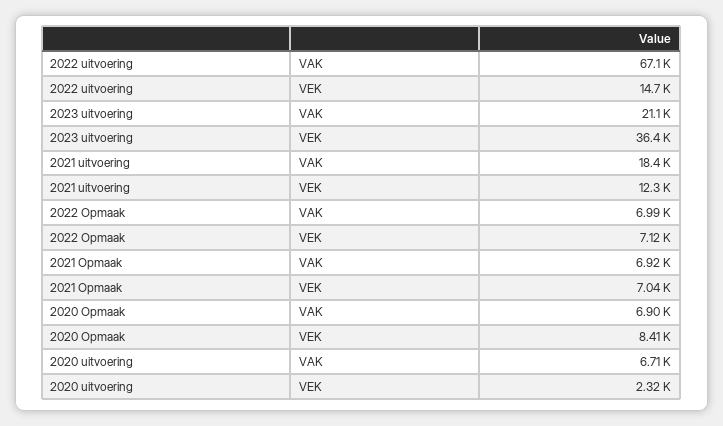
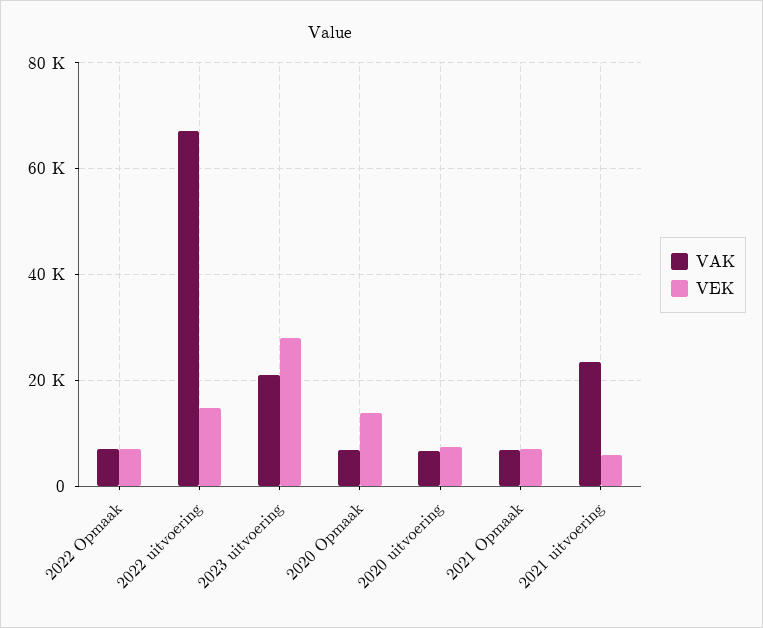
VEK, 2023 uitvoering: 36400 -> 28000
VAK, 2021 uitvoering: 18400 -> 24000
VEK, 2021 uitvoering: 12300 -> 6000
VEK, 2020 Opmaak: 8410 -> 14000
VEK, 2020 uitvoering: 2320 -> 8000

